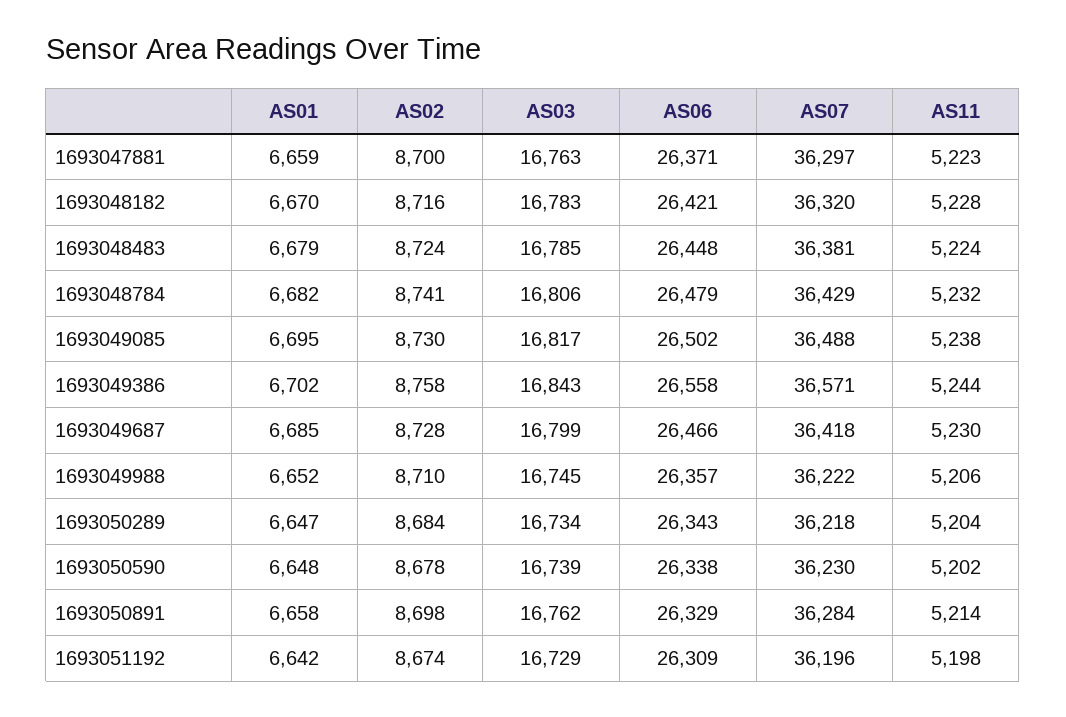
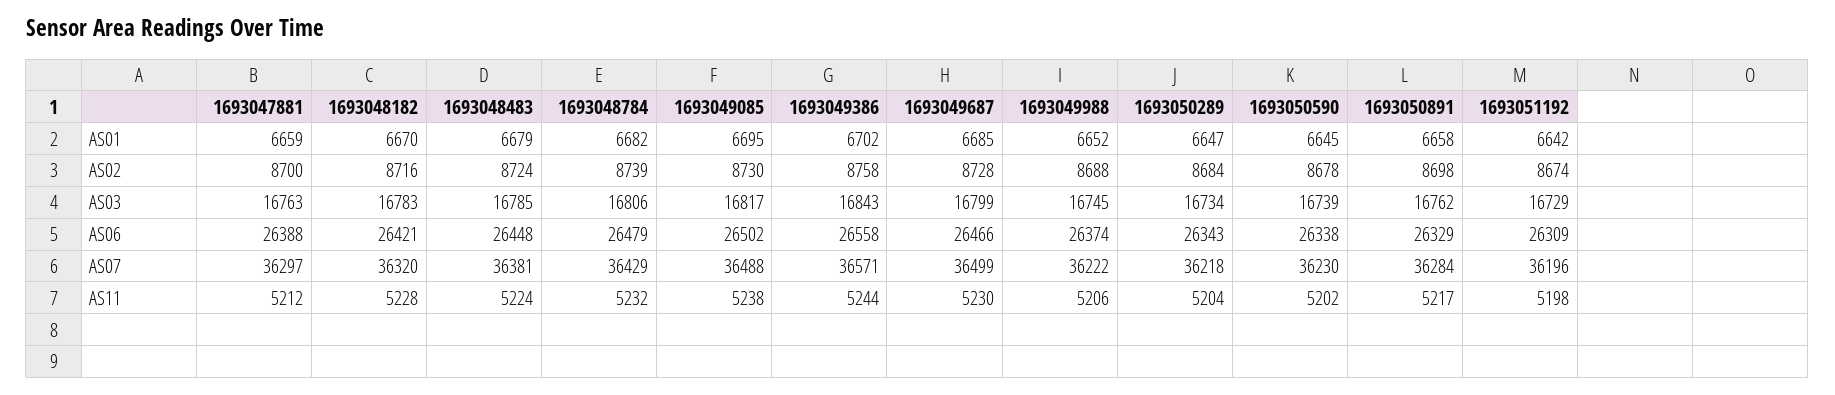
AS06, 1693047881: 26371 -> 26388
AS11, 1693047881: 5223 -> 5212
AS02, 1693048784: 8741 -> 8739
AS07, 1693049687: 36418 -> 36499
AS02, 1693049988: 8710 -> 8688
AS06, 1693049988: 26357 -> 26374
AS01, 1693050590: 6648 -> 6645
AS11, 1693050891: 5214 -> 5217

